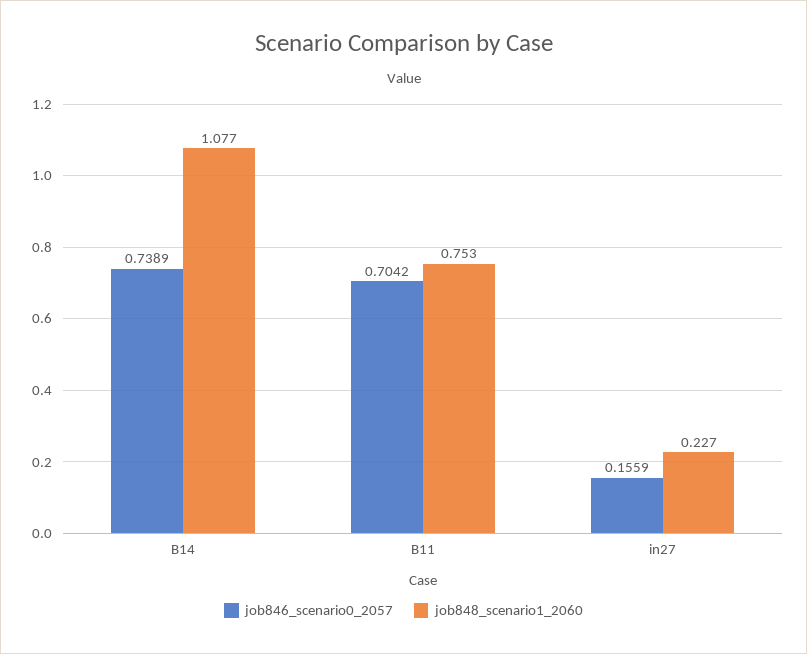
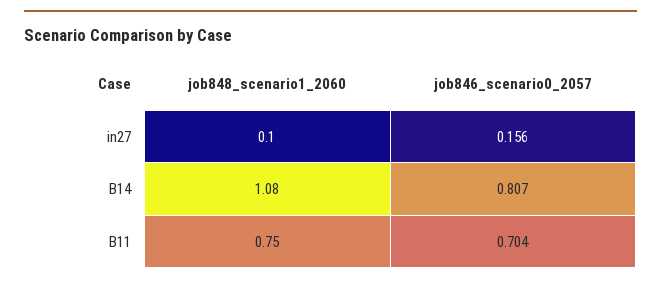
job846_scenario0_2057, B14: 0.7389 -> 0.807
job848_scenario1_2060, in27: 0.227 -> 0.1

